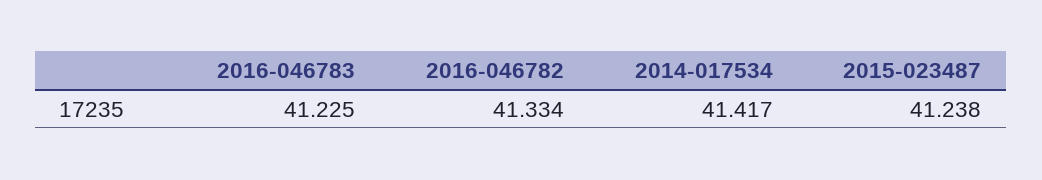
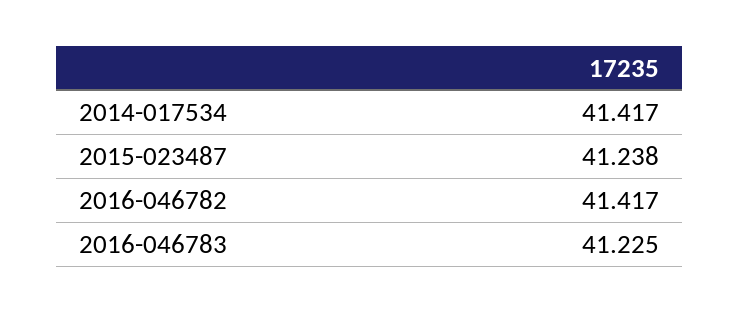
2016-046782: 41.334 -> 41.417

